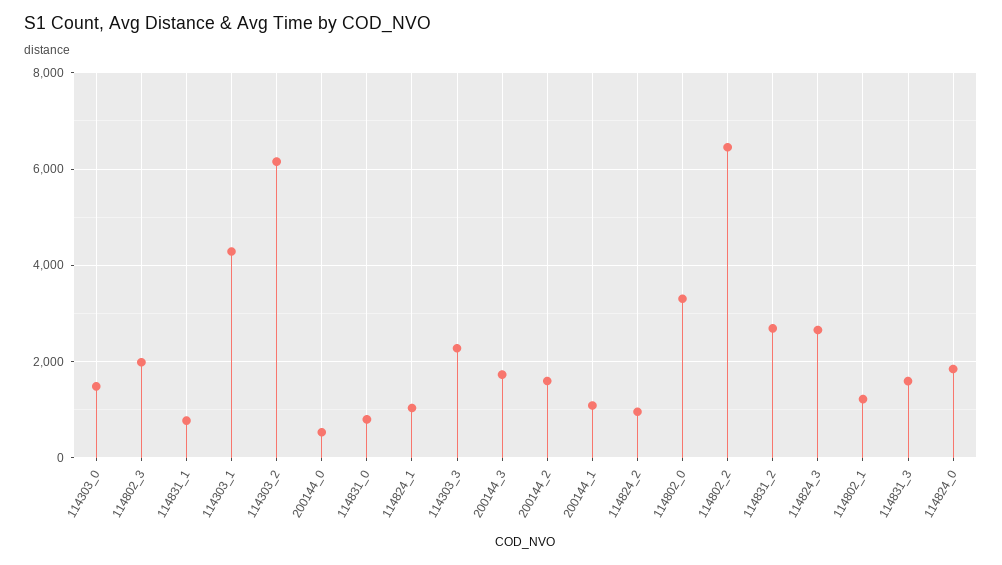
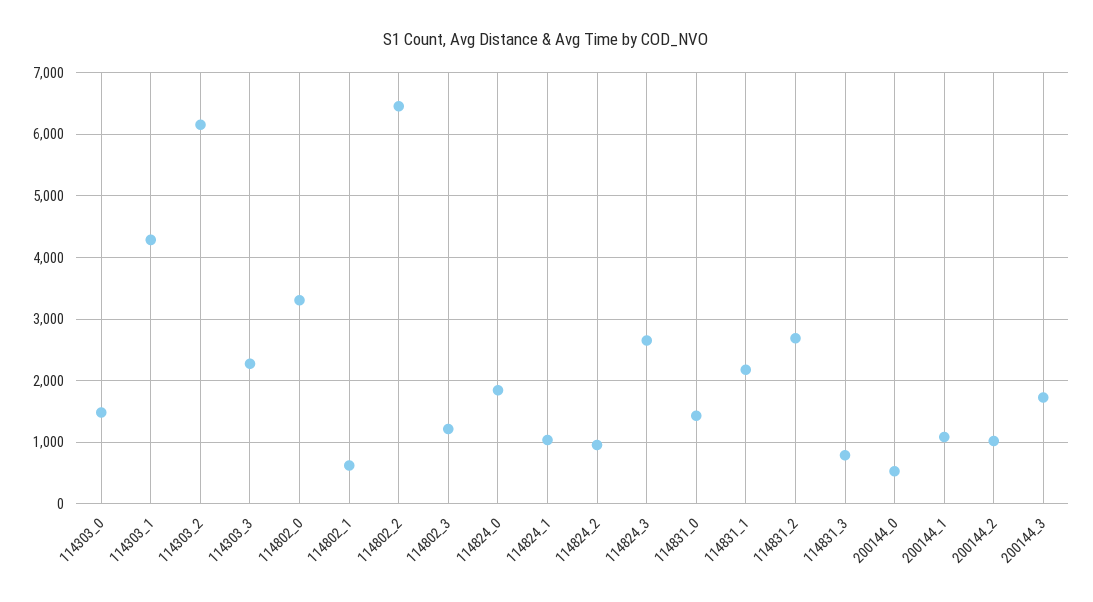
114802_3: 2000 -> 1200
114831_1: 800 -> 2200
114831_0: 800 -> 1400
200144_2: 1600 -> 1000
114802_1: 1200 -> 600
114831_3: 1600 -> 800

